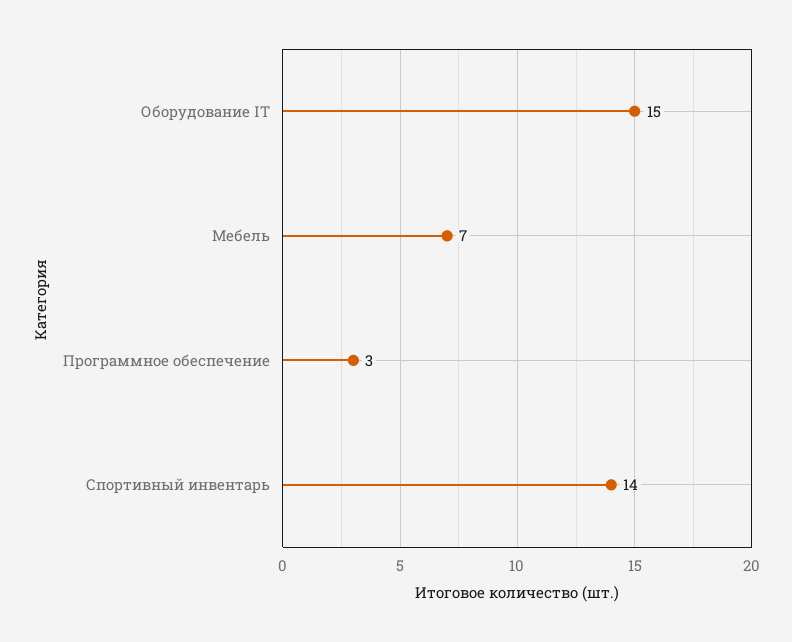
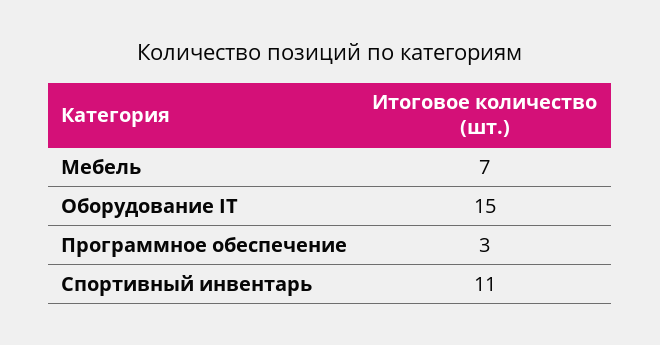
Спортивный инвентарь: 14 -> 11

